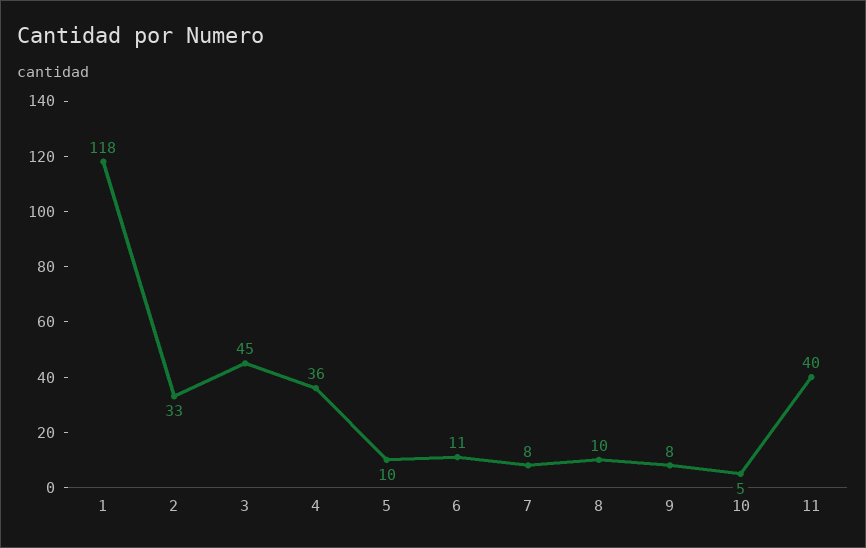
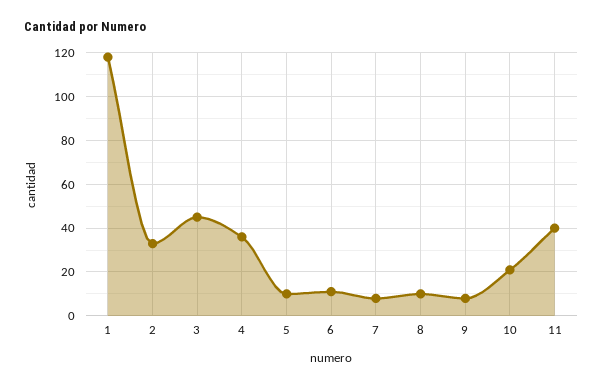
10: 5 -> 20

